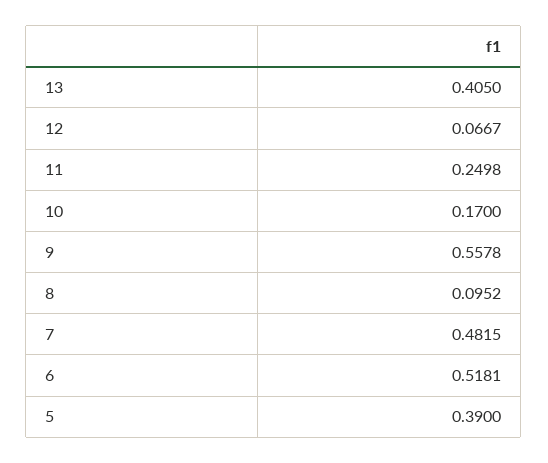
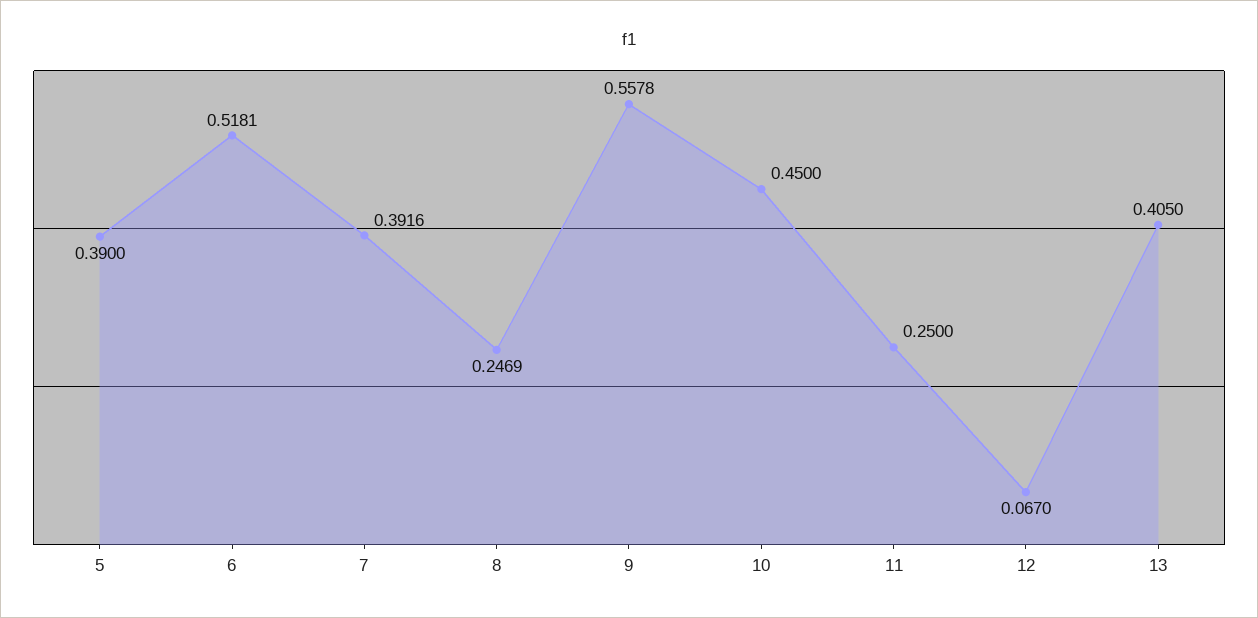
12: 0.0667 -> 0.067
11: 0.2498 -> 0.25
10: 0.17 -> 0.45
8: 0.0952 -> 0.2469
7: 0.4815 -> 0.3916

